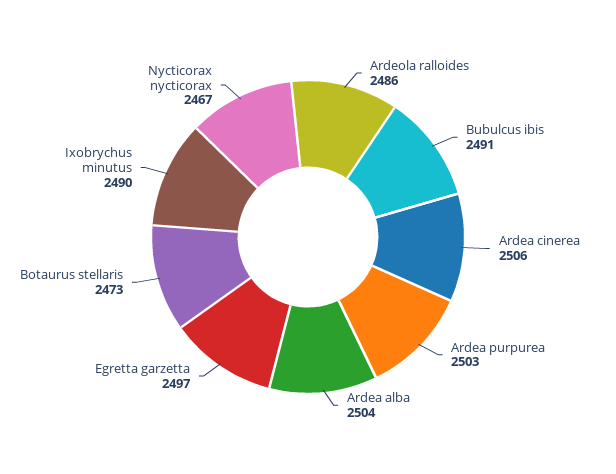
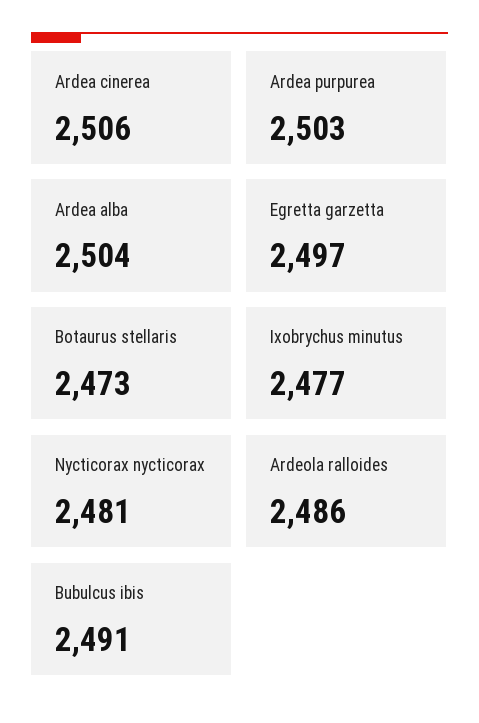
Ixobrychus minutus: 2490 -> 2477
Nycticorax nycticorax: 2467 -> 2481

